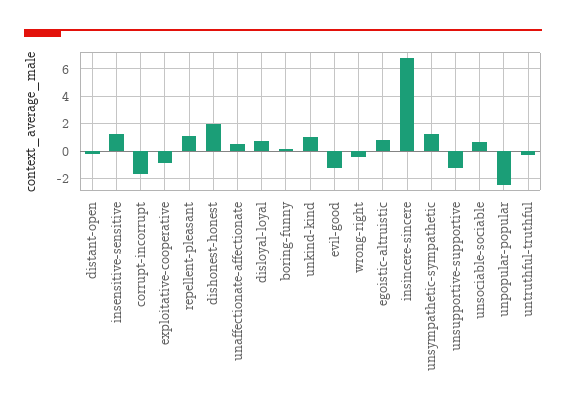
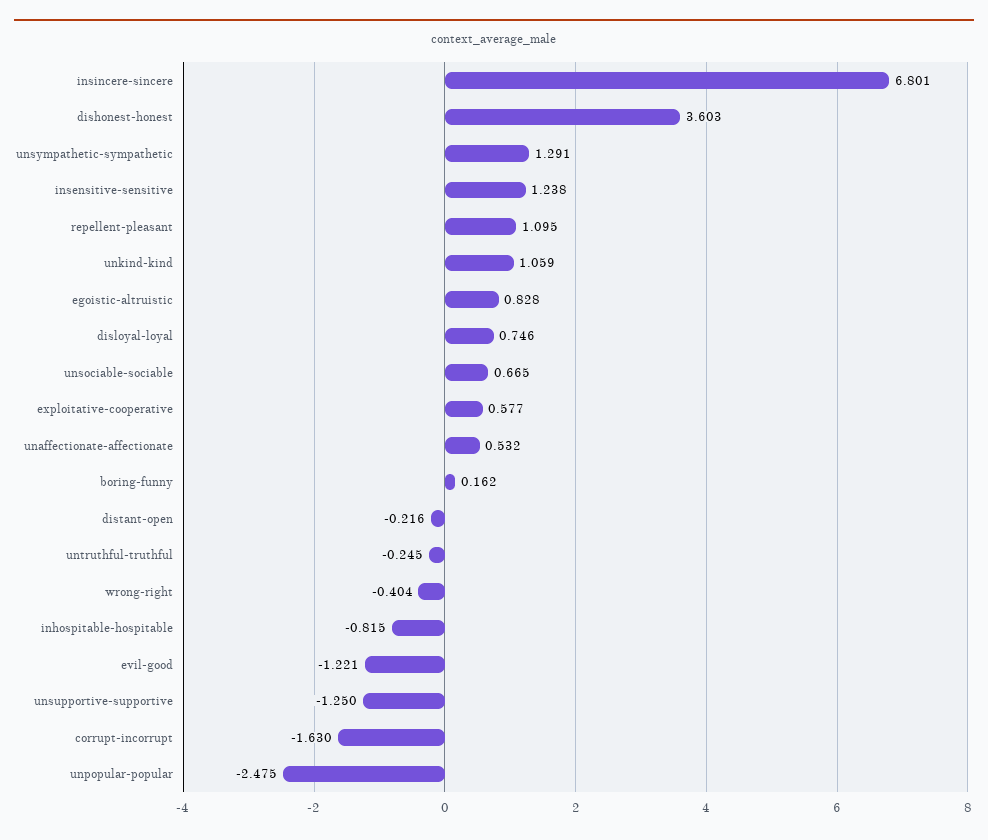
exploitative-cooperative: -1 -> 0.577
dishonest-honest: 2 -> 3.603
inhospitable-hospitable: none -> -0.815

